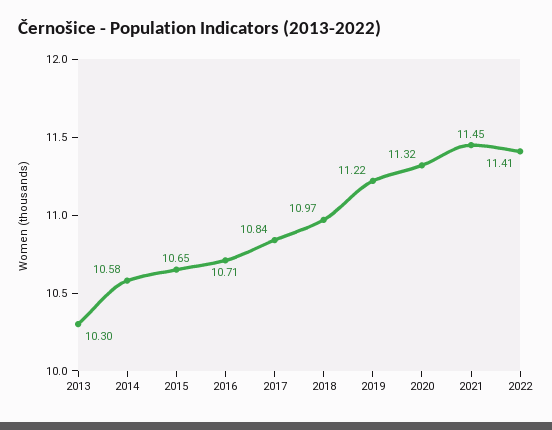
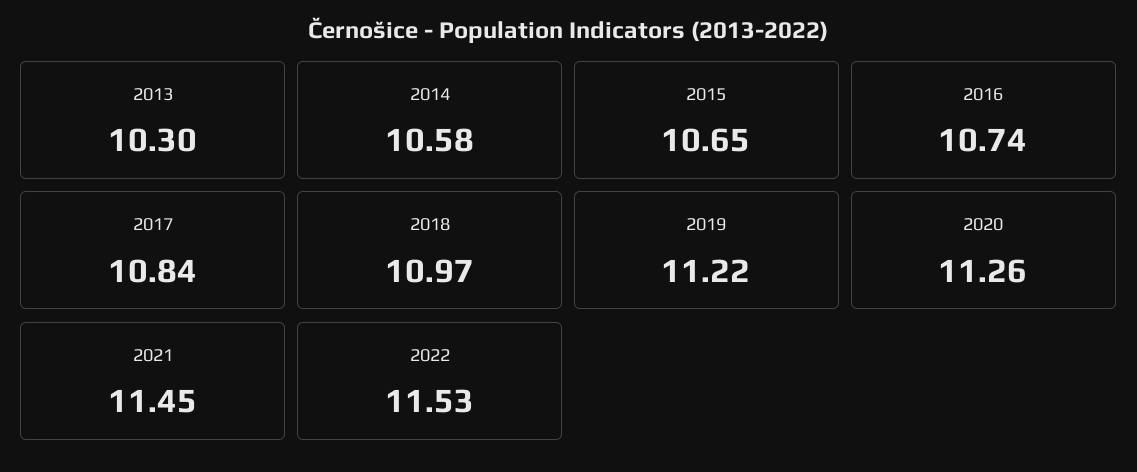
2016: 10.71 -> 10.74
2020: 11.32 -> 11.26
2022: 11.41 -> 11.53

